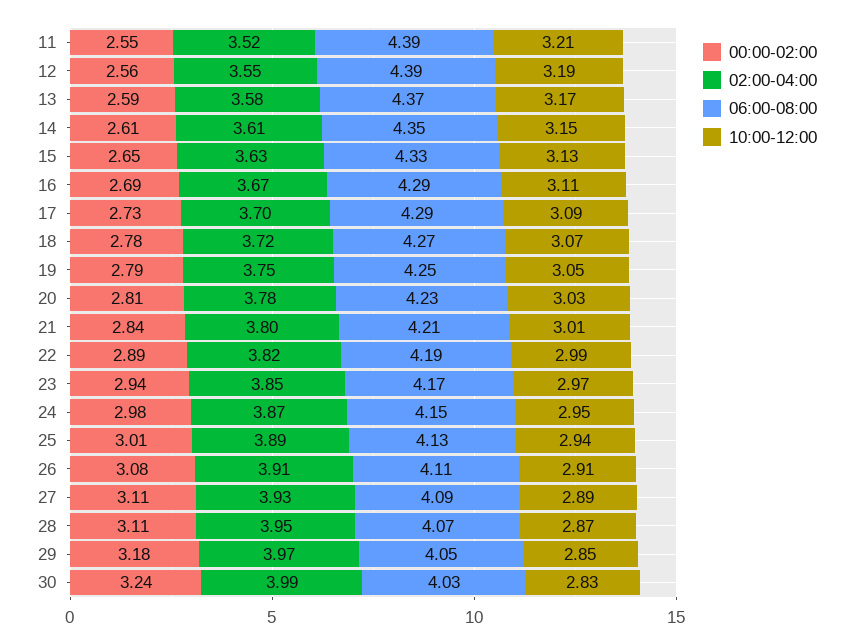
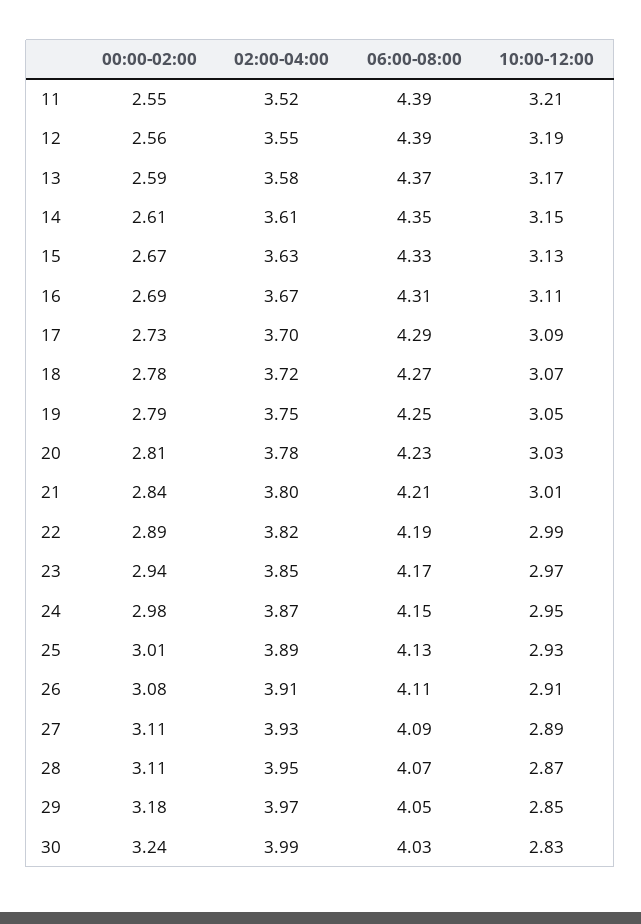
00:00-02:00, 15: 2.65 -> 2.67
06:00-08:00, 16: 4.29 -> 4.31
10:00-12:00, 25: 2.94 -> 2.93

